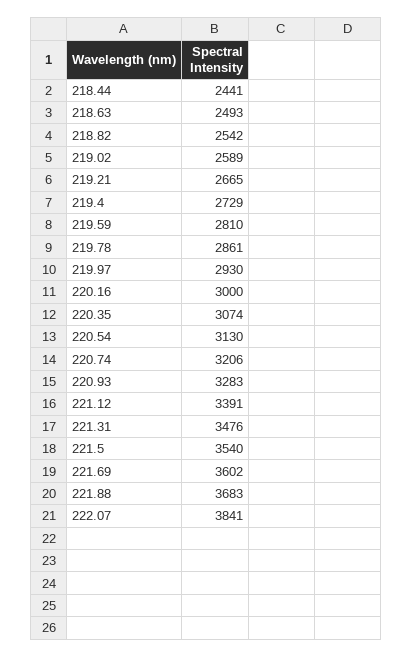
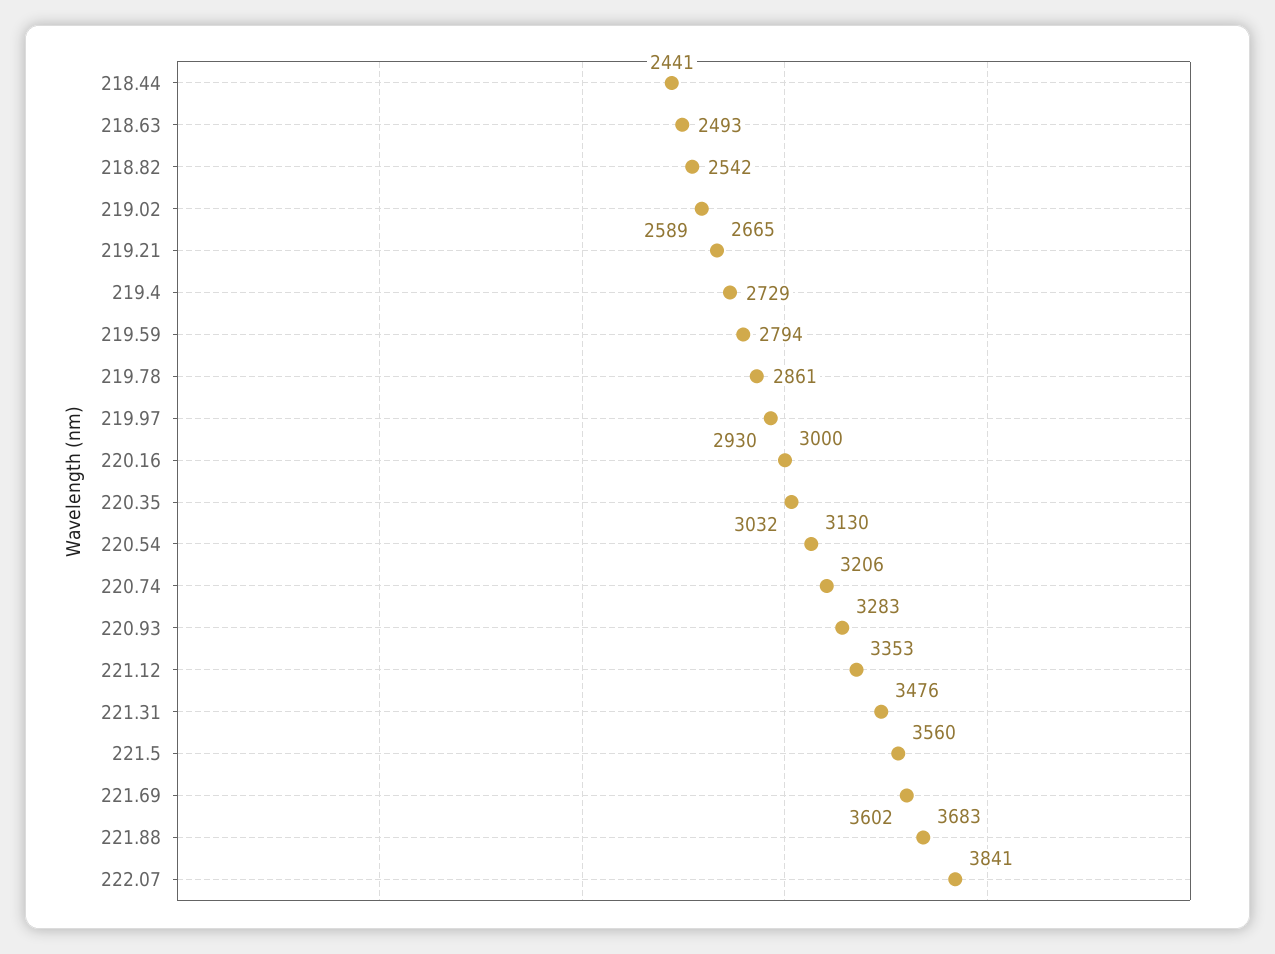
219.59: 2810 -> 2794
220.35: 3074 -> 3032
221.12: 3391 -> 3353
221.5: 3540 -> 3560

